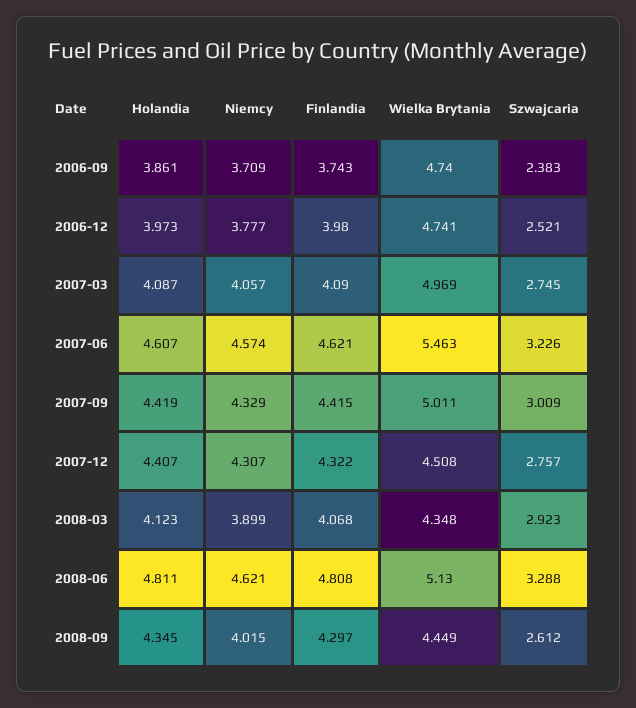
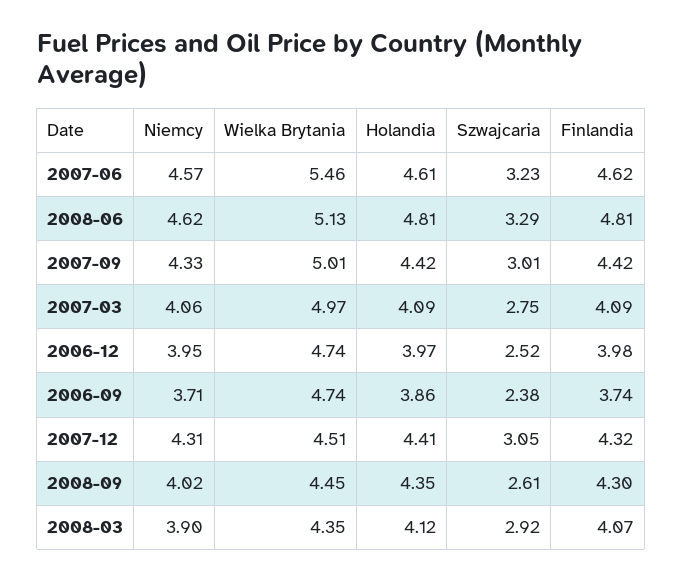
Niemcy, 2006-12: 3.777 -> 3.95
Szwajcaria, 2007-12: 2.757 -> 3.05

